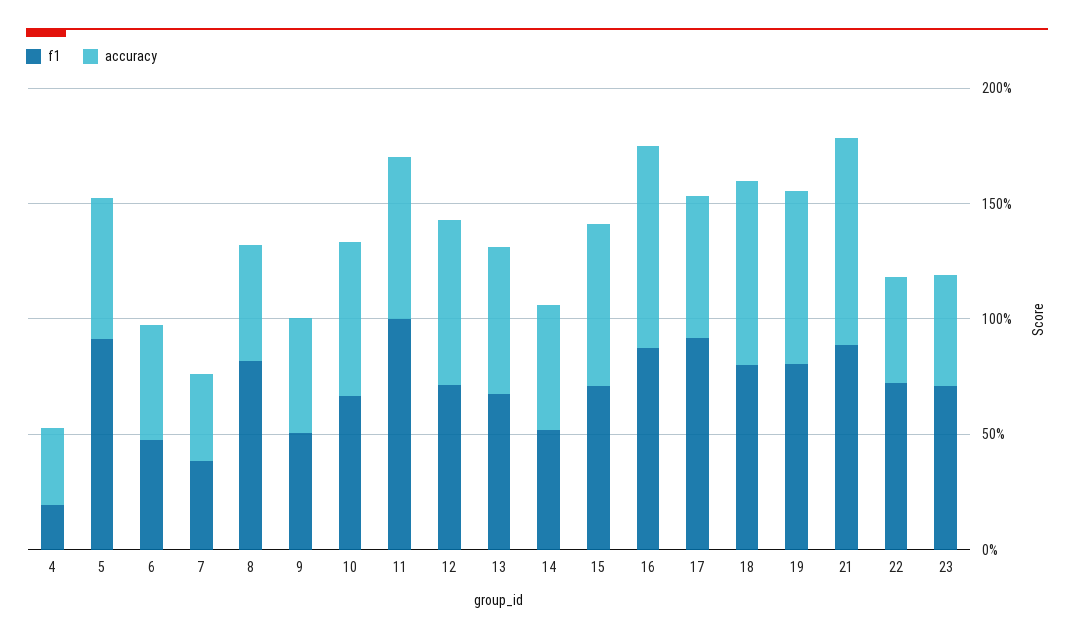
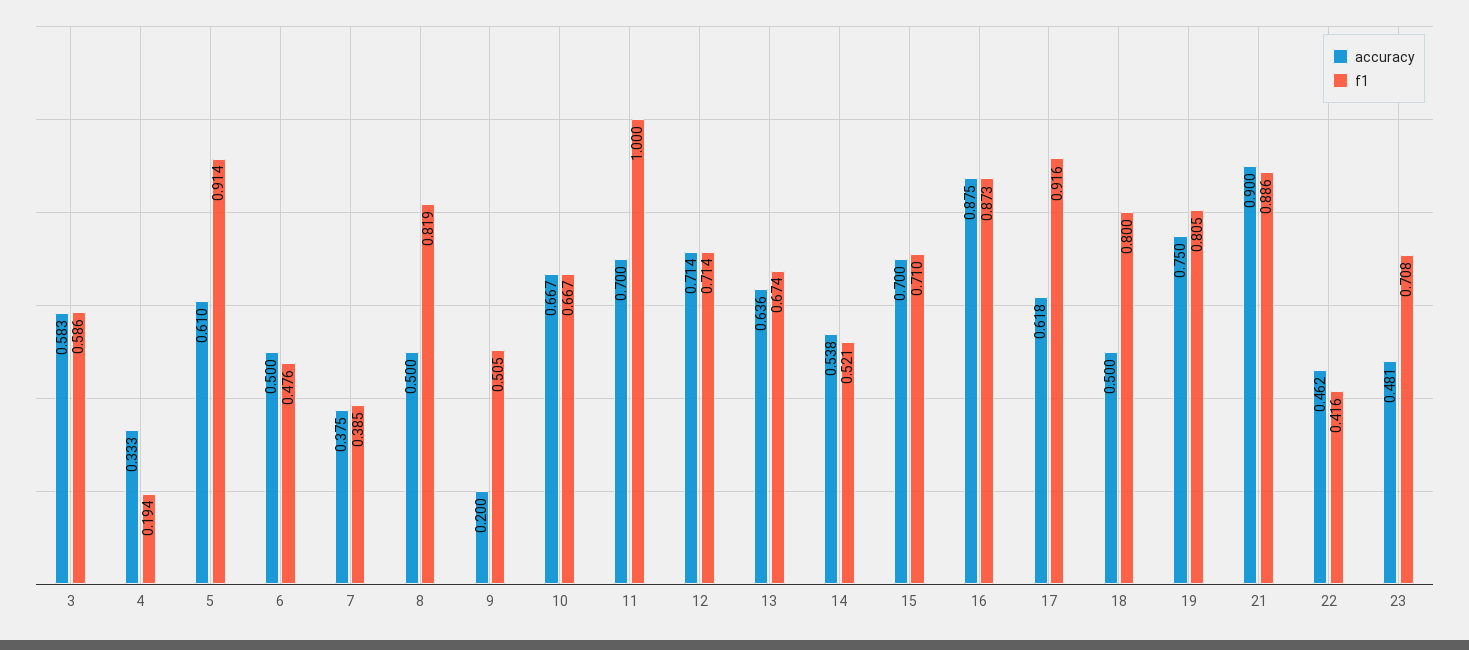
accuracy, 9: 0.5 -> 0.2
accuracy, 18: 0.8 -> 0.5
f1, 22: 0.7 -> 0.416
accuracy, 3: none -> 0.583
f1, 3: none -> 0.586

